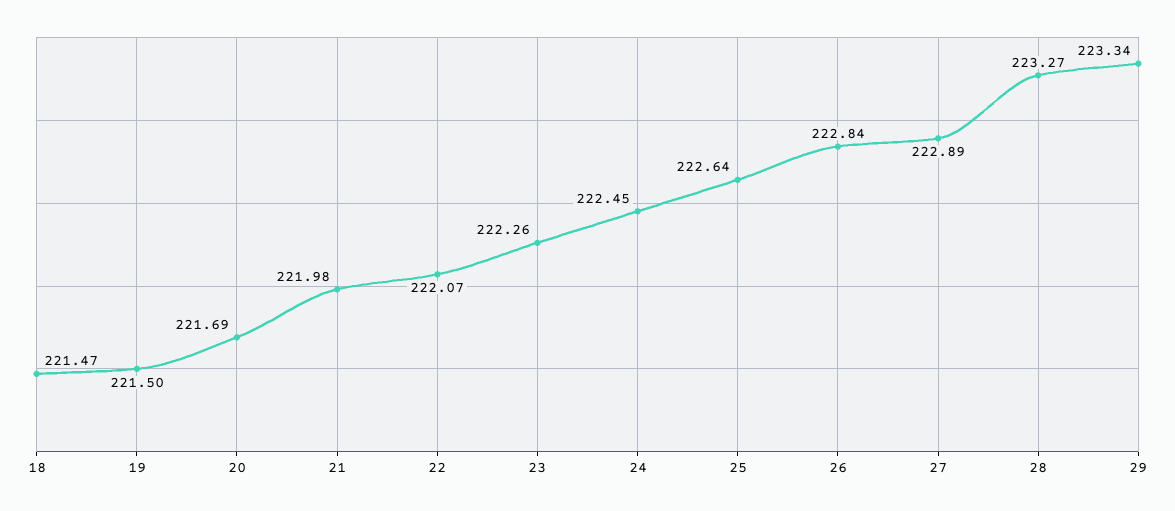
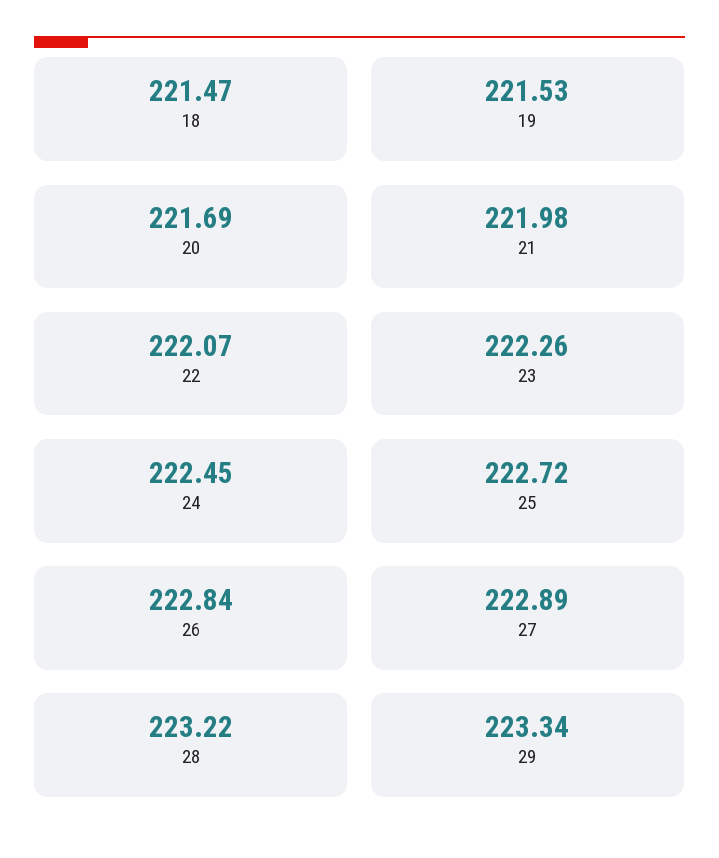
19: 221.5 -> 221.53
25: 222.64 -> 222.72
28: 223.27 -> 223.22

